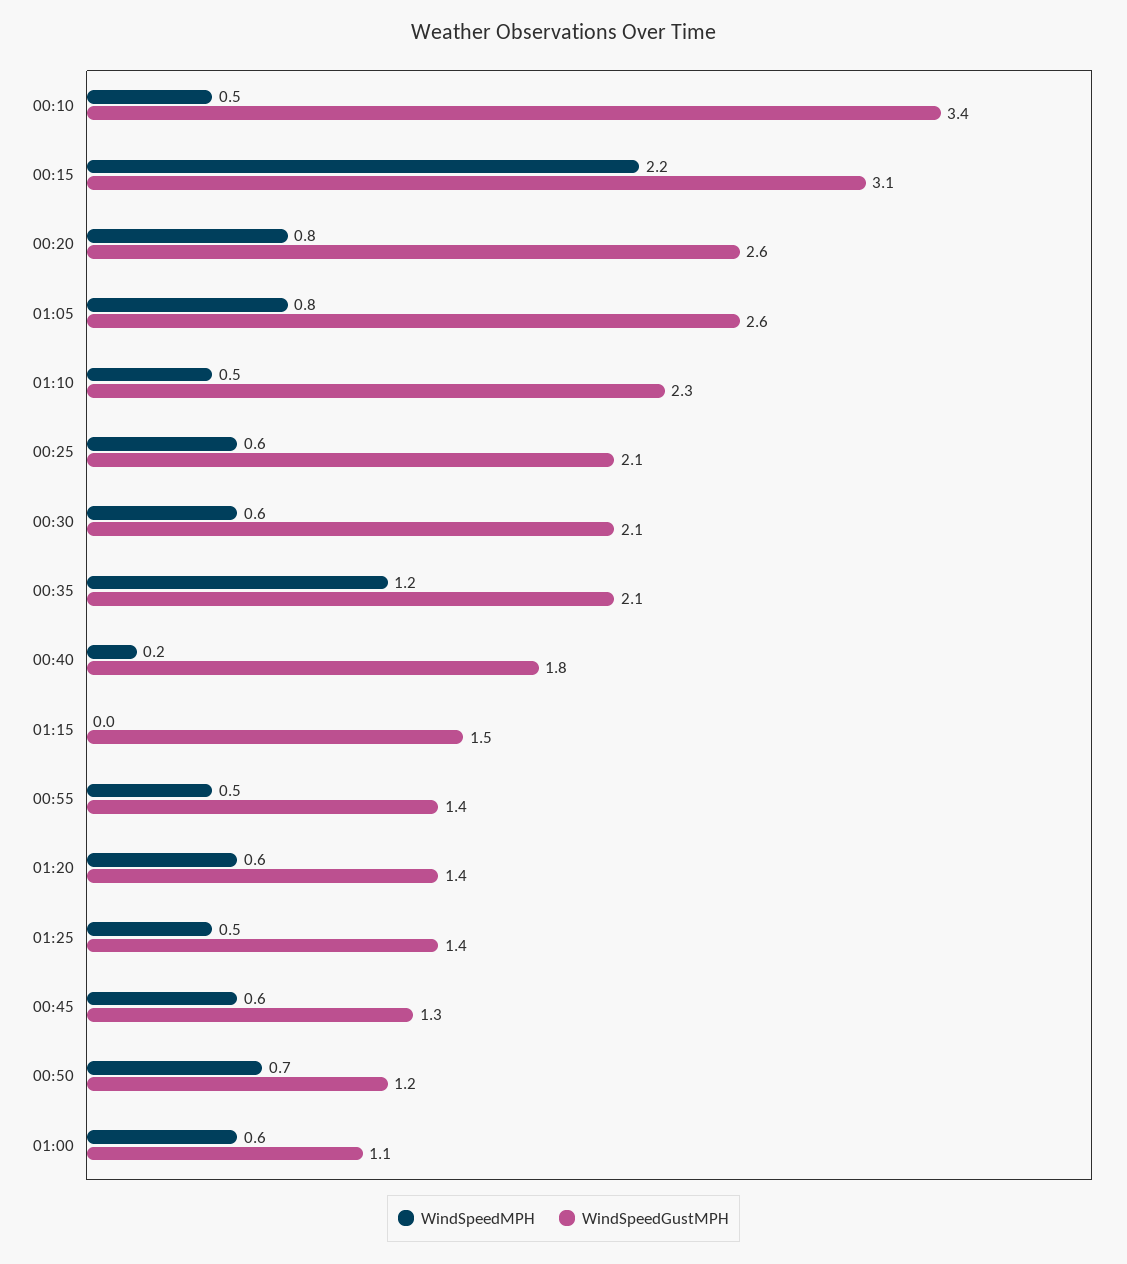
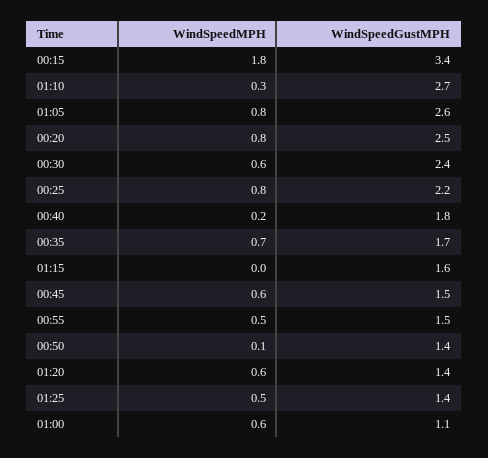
WindSpeedMPH, 00:10: 0.5 -> none
WindSpeedGustMPH, 00:10: 3.4 -> none
WindSpeedMPH, 00:15: 2.2 -> 1.8
WindSpeedGustMPH, 00:15: 3.1 -> 3.4
WindSpeedGustMPH, 00:20: 2.6 -> 2.5
WindSpeedMPH, 01:10: 0.5 -> 0.3
WindSpeedGustMPH, 01:10: 2.3 -> 2.7
WindSpeedMPH, 00:25: 0.6 -> 0.8
WindSpeedGustMPH, 00:25: 2.1 -> 2.2
WindSpeedGustMPH, 00:30: 2.1 -> 2.4
WindSpeedMPH, 00:35: 1.2 -> 0.7
WindSpeedGustMPH, 00:35: 2.1 -> 1.7
WindSpeedGustMPH, 01:15: 1.5 -> 1.6
WindSpeedGustMPH, 00:55: 1.4 -> 1.5
WindSpeedGustMPH, 00:45: 1.3 -> 1.5
WindSpeedMPH, 00:50: 0.7 -> 0.1
WindSpeedGustMPH, 00:50: 1.2 -> 1.4

